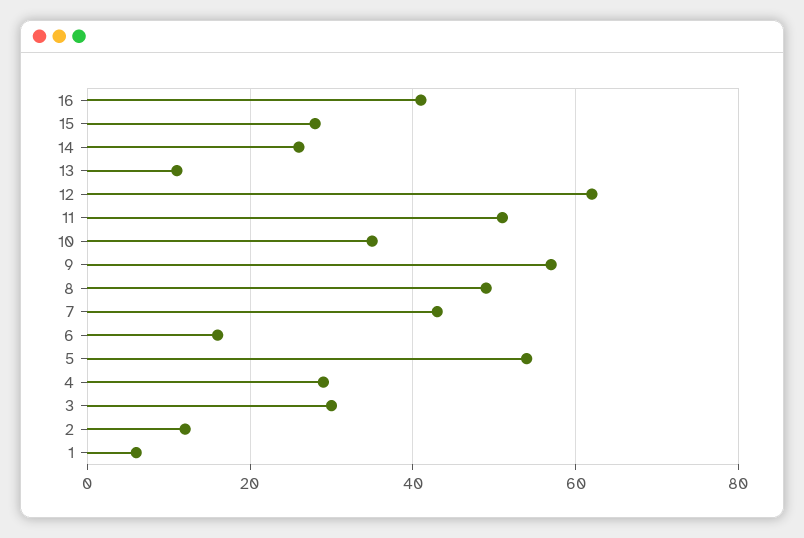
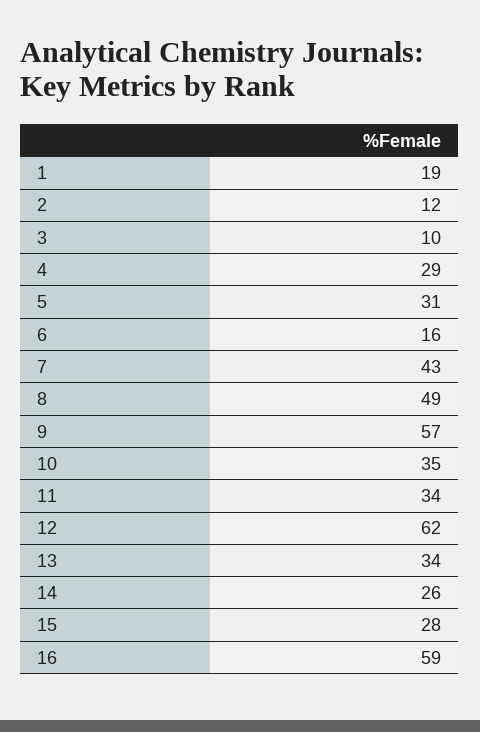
16: 40 -> 59
13: 10 -> 34
11: 50 -> 34
5: 55 -> 31
3: 30 -> 10
1: 5 -> 19

